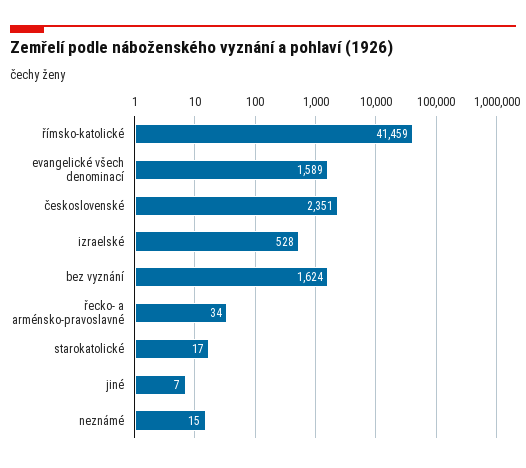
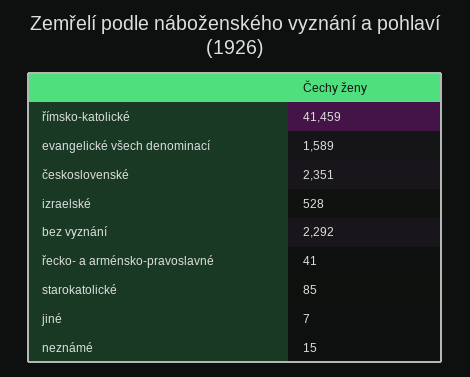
bez vyznání: 1624 -> 2292
řecko- a arménsko-pravoslavné: 34 -> 41
starokatolické: 17 -> 85

